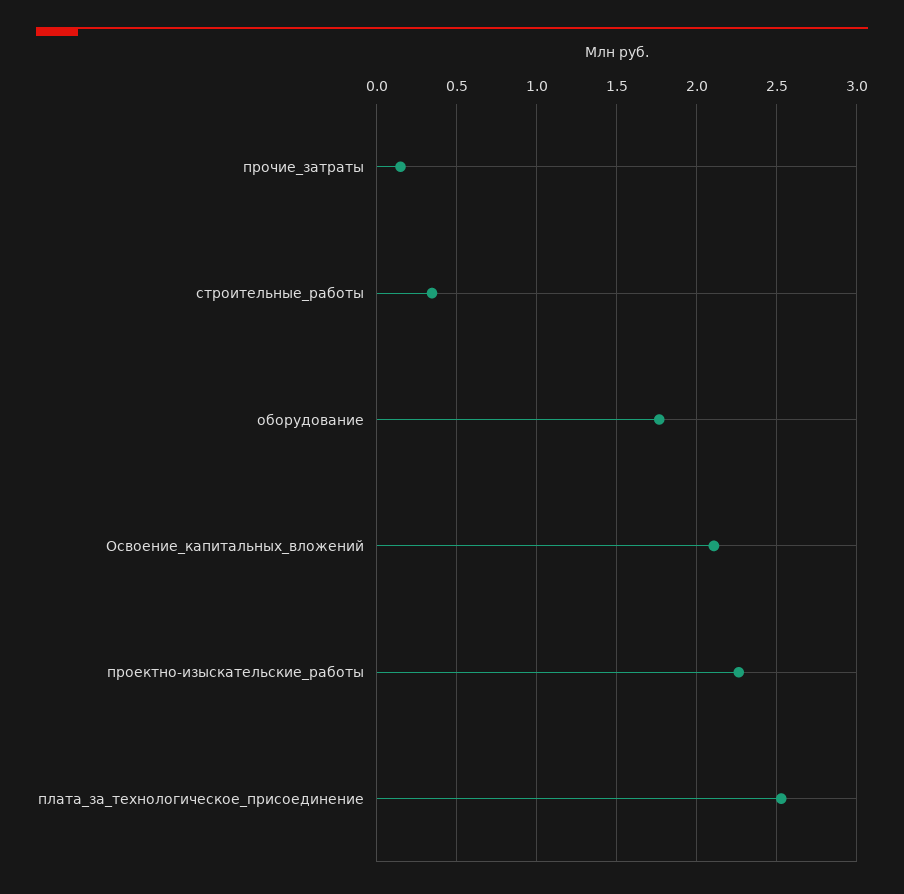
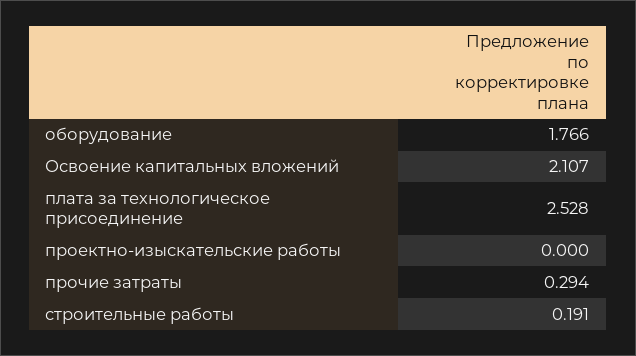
прочие_затраты: 0.15 -> 0.294
строительные_работы: 0.35 -> 0.191
проектно-изыскательские_работы: 2.25 -> 0

